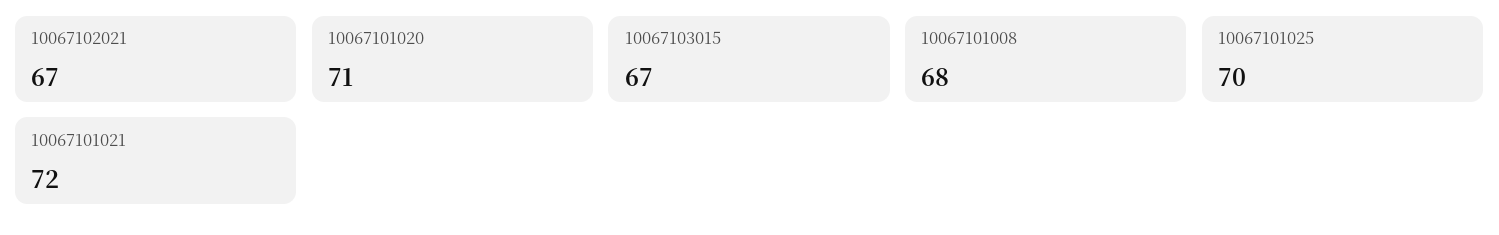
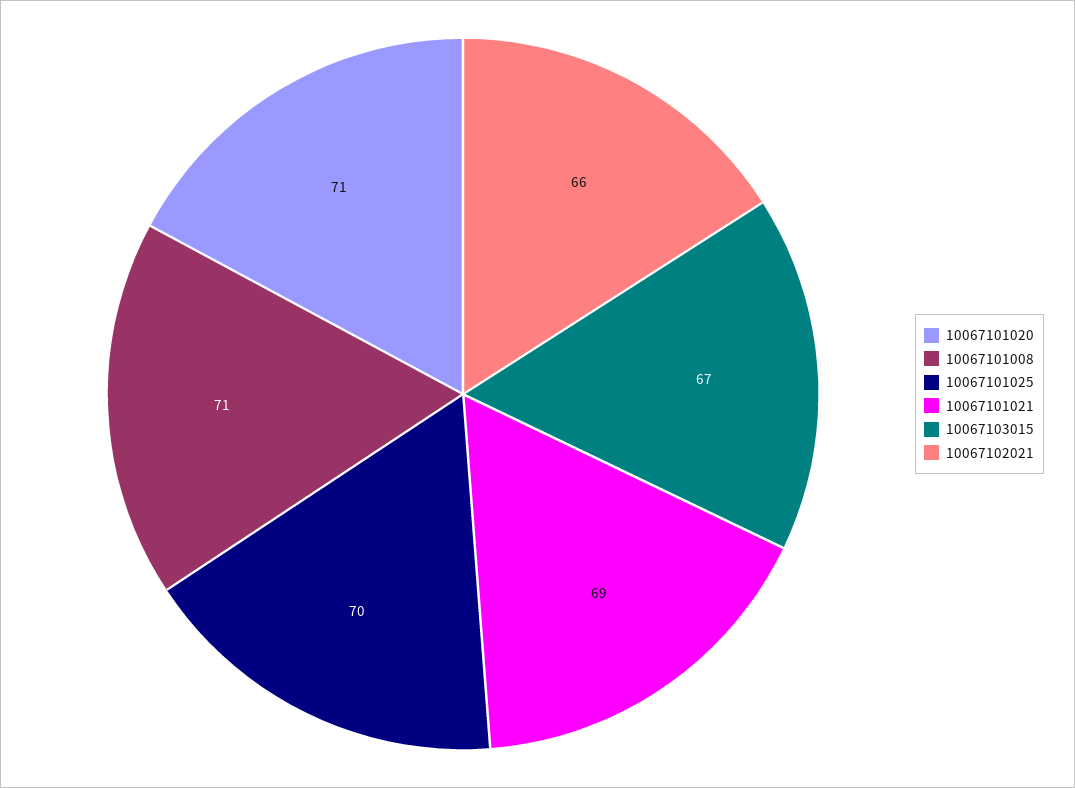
10067102021: 67 -> 66
10067101008: 68 -> 71
10067101021: 72 -> 69

